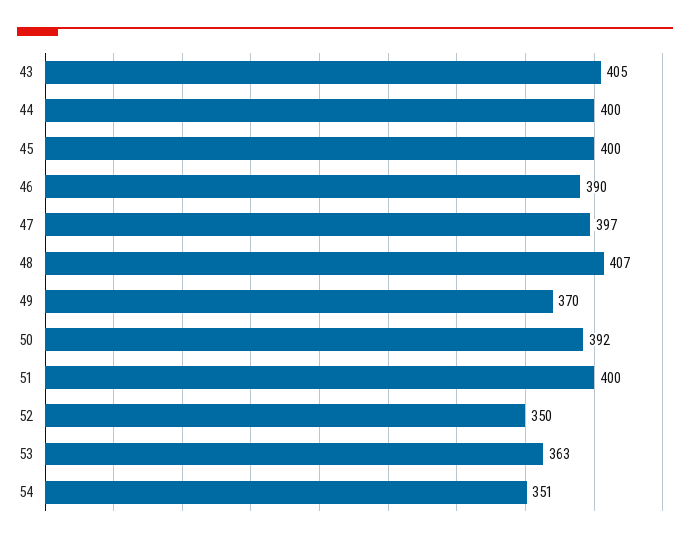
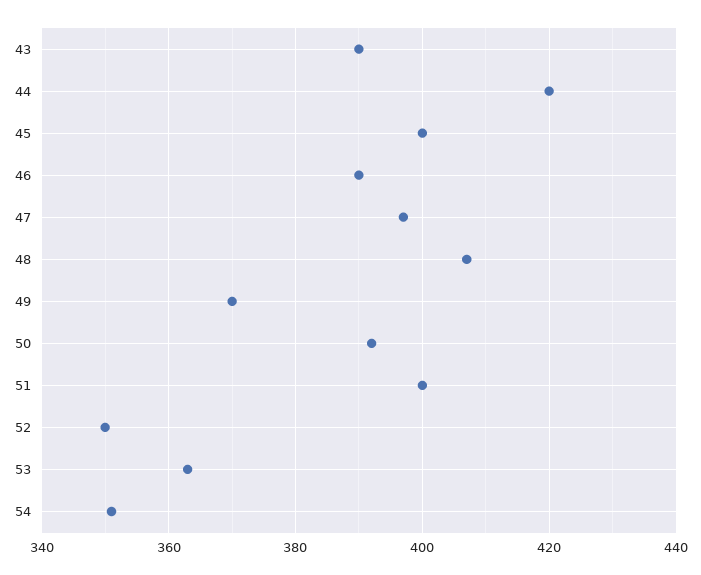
43: 405 -> 390
44: 400 -> 420

